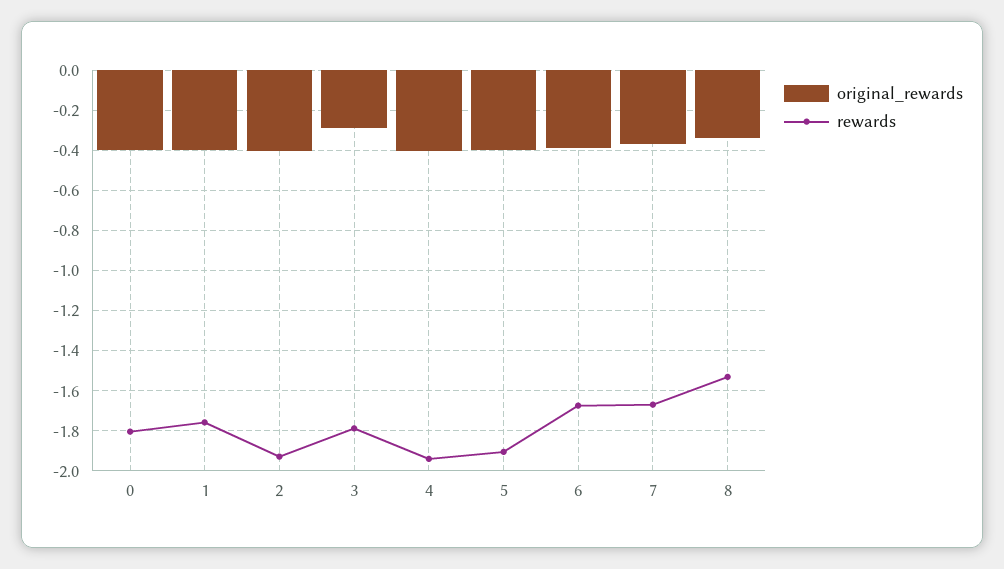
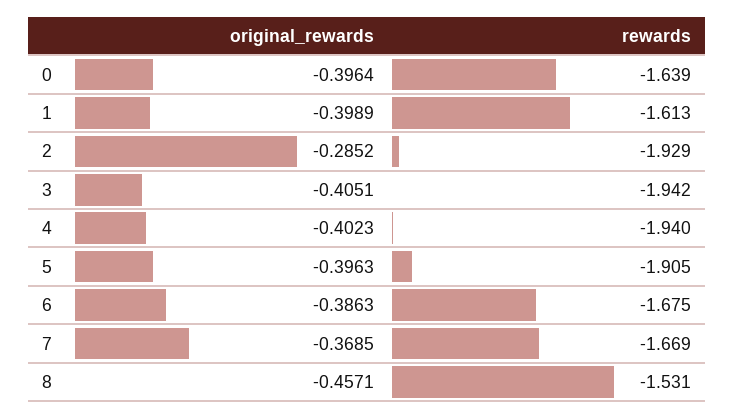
rewards, 0: -1.8 -> -1.639
rewards, 1: -1.75 -> -1.613
original_rewards, 2: -0.4 -> -0.2852
original_rewards, 3: -0.3 -> -0.4051
rewards, 3: -1.8 -> -1.942
original_rewards, 8: -0.35 -> -0.4571

